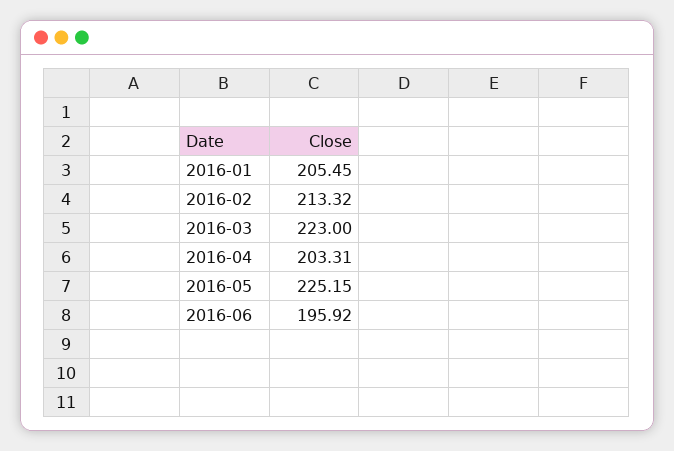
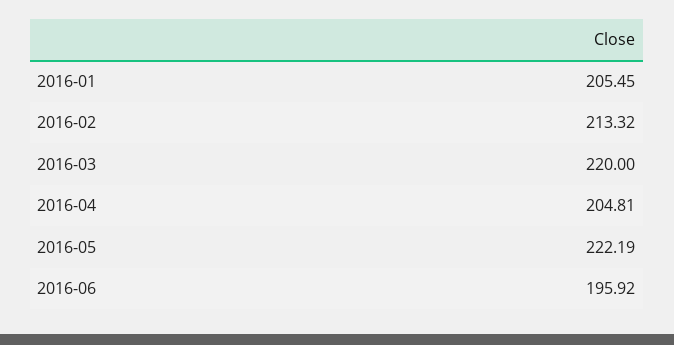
2016-03: 223 -> 220
2016-04: 203.31 -> 204.81
2016-05: 225.15 -> 222.19

